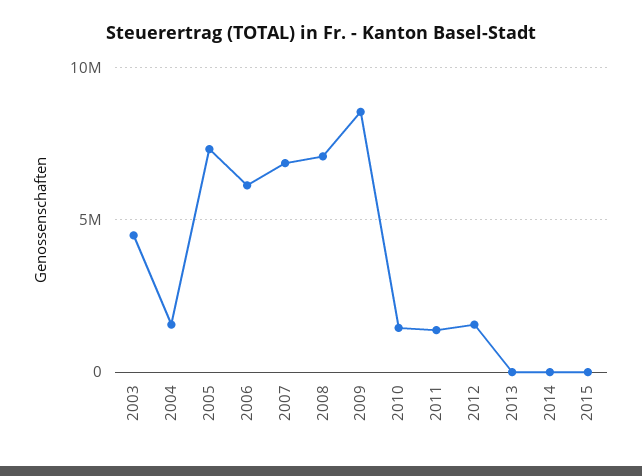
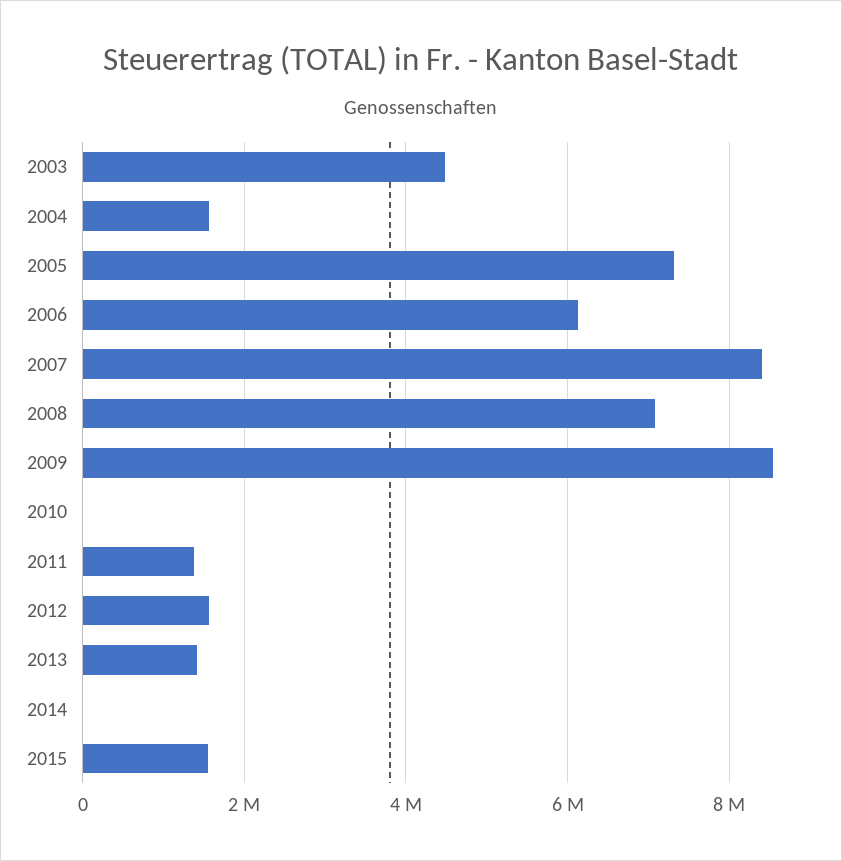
2007: 7000000 -> 8400000
2010: 1500000 -> 0
2013: 0 -> 1400000
2015: 0 -> 1600000

